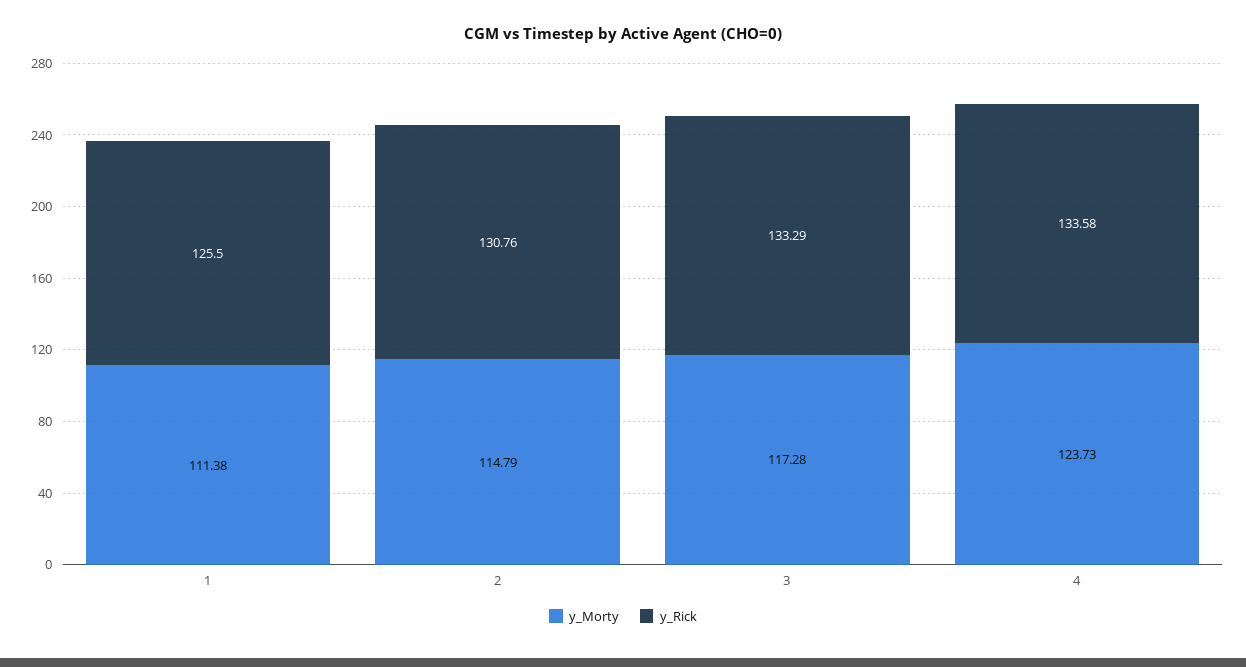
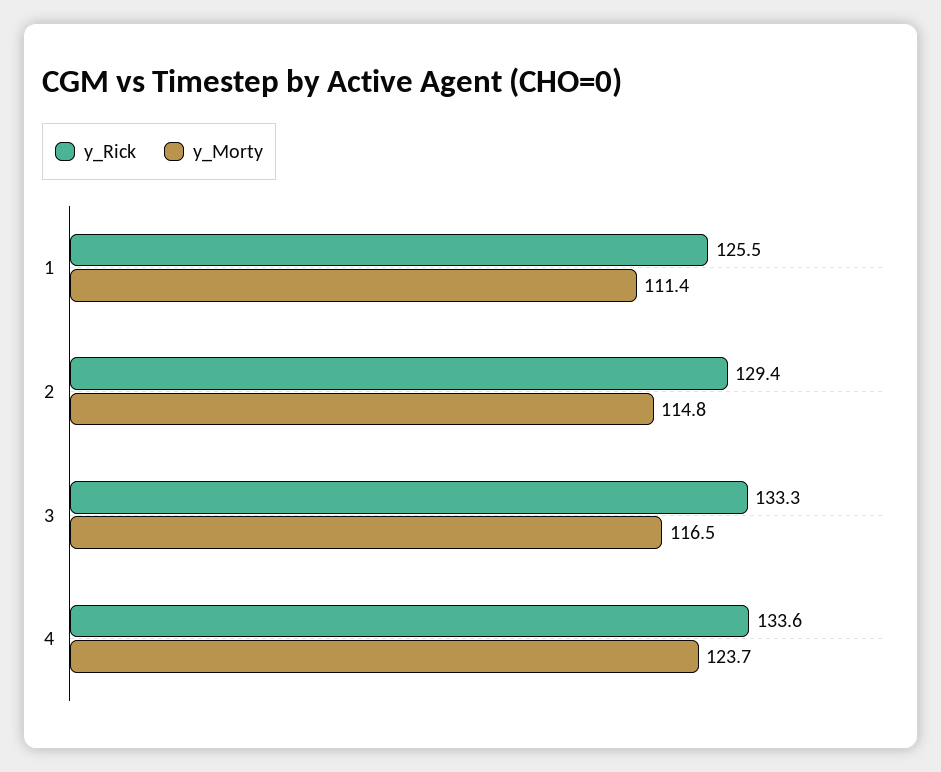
y_Rick, 2: 130.76 -> 129.4
y_Morty, 3: 117.28 -> 116.5

